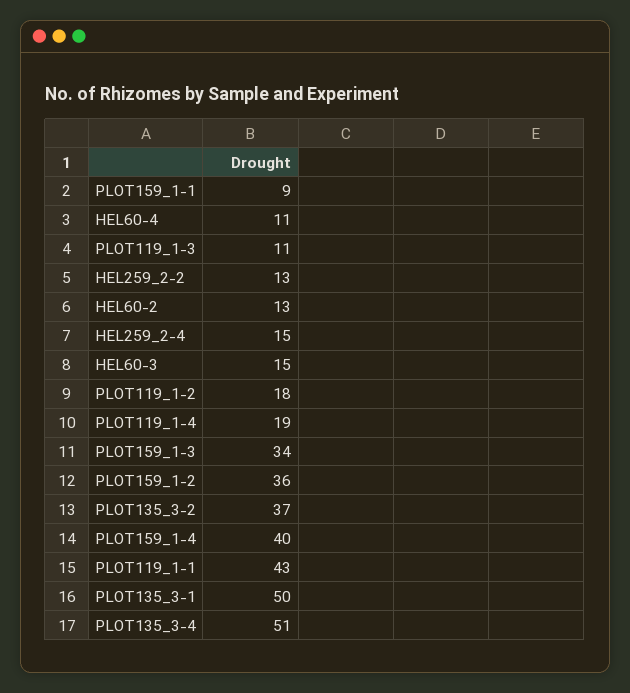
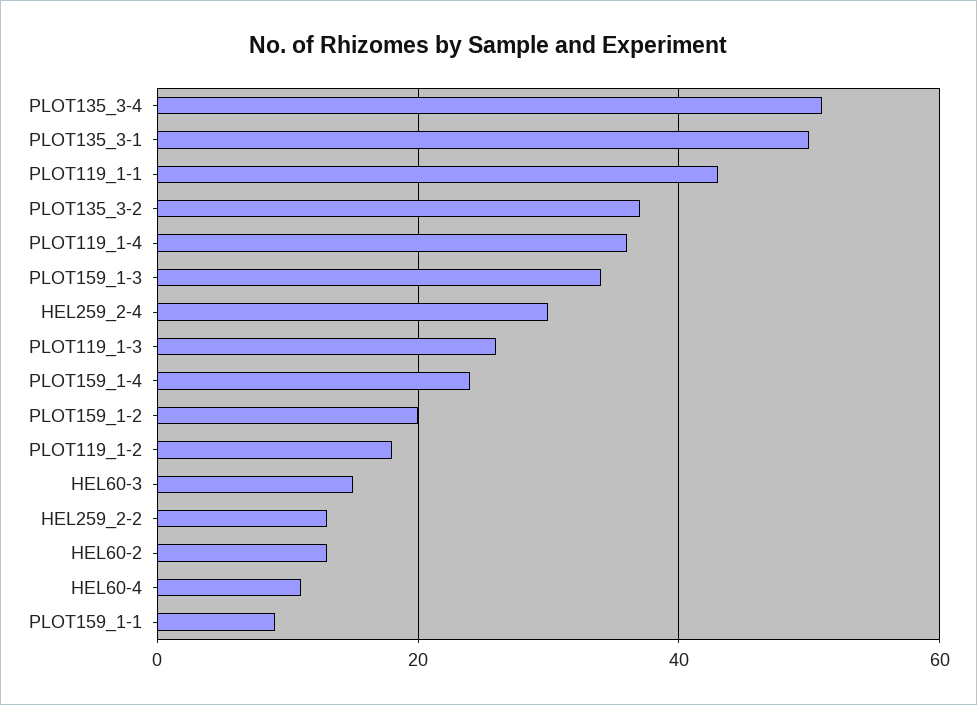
PLOT119_1-3: 11 -> 25
HEL259_2-4: 15 -> 30
PLOT119_1-4: 19 -> 35
PLOT159_1-2: 36 -> 20
PLOT159_1-4: 40 -> 25

